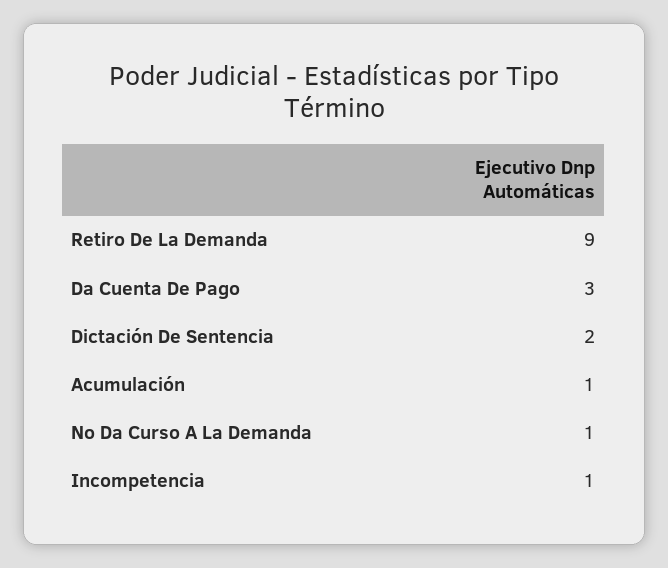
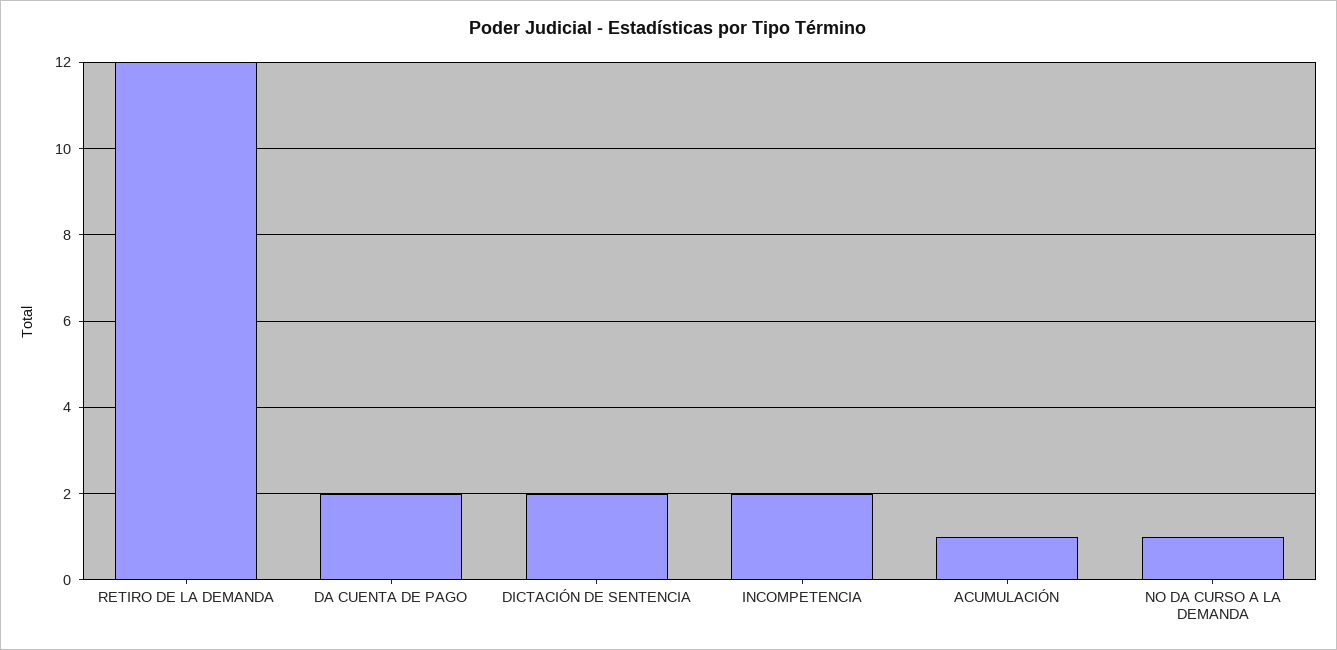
Retiro De La Demanda: 9 -> 12
Da Cuenta De Pago: 3 -> 2
Incompetencia: 1 -> 2

